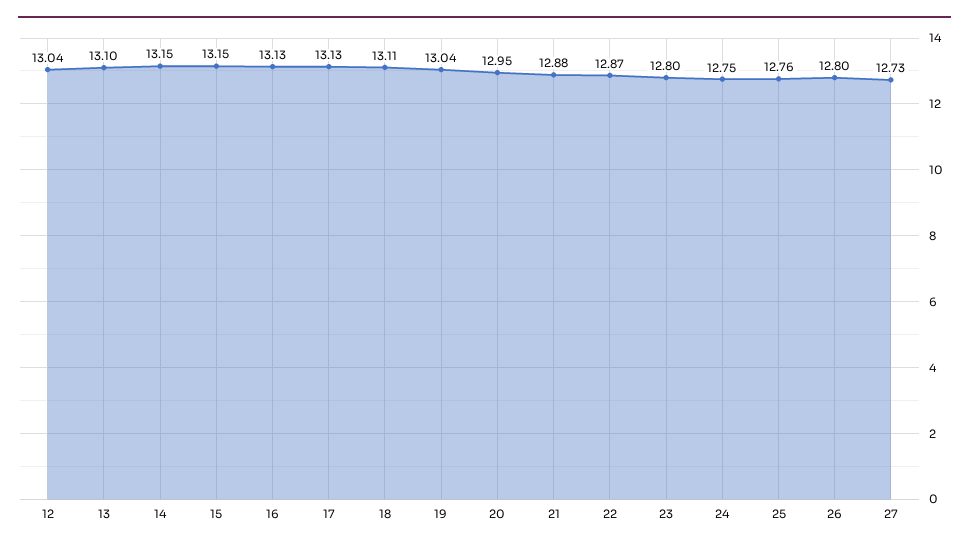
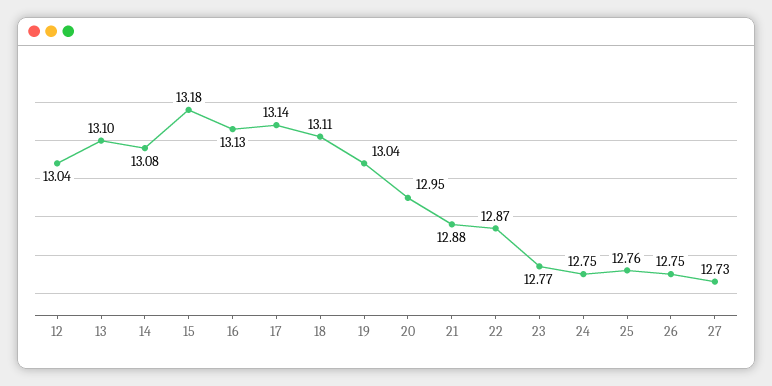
14: 13.15 -> 13.08
15: 13.15 -> 13.18
17: 13.13 -> 13.14
23: 12.8 -> 12.77
26: 12.8 -> 12.75

